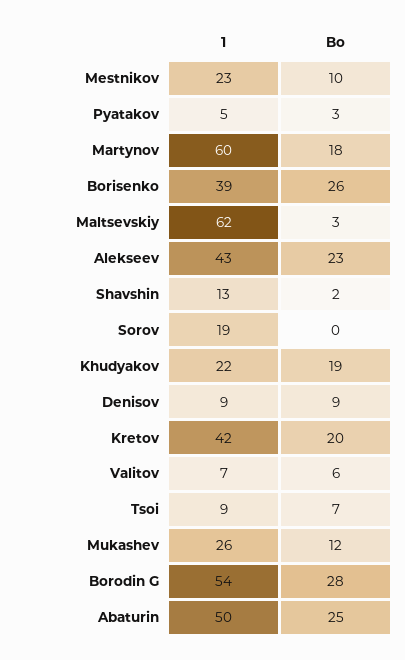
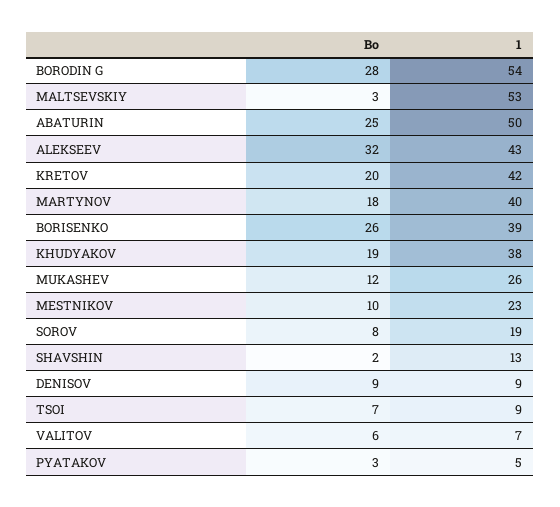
1, Martynov: 60 -> 40
1, Maltsevskiy: 62 -> 53
Bo, Alekseev: 23 -> 32
Bo, Sorov: 0 -> 8
1, Khudyakov: 22 -> 38

